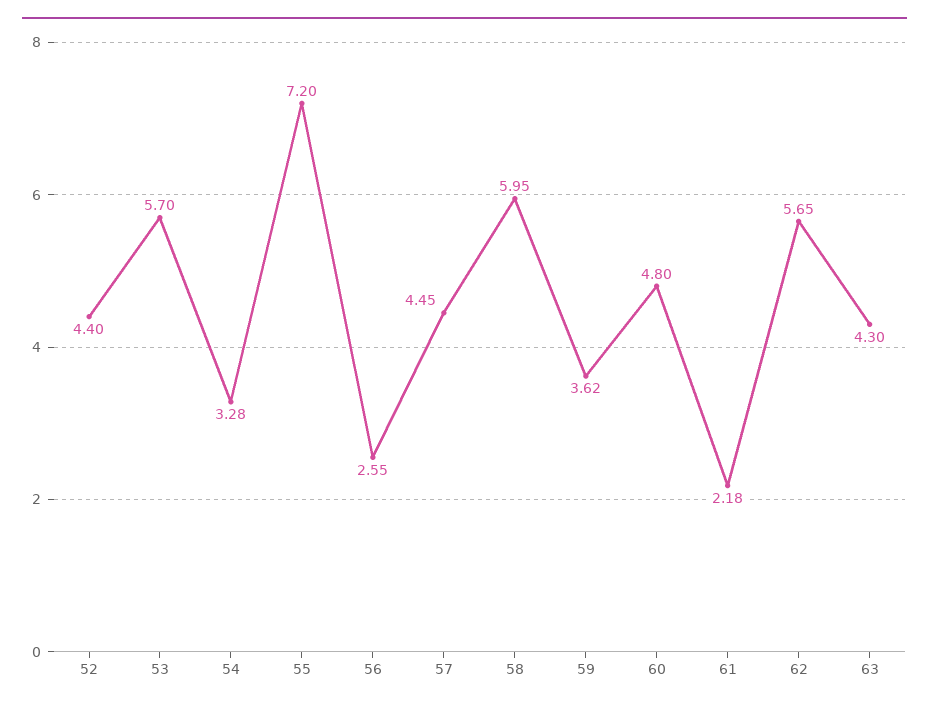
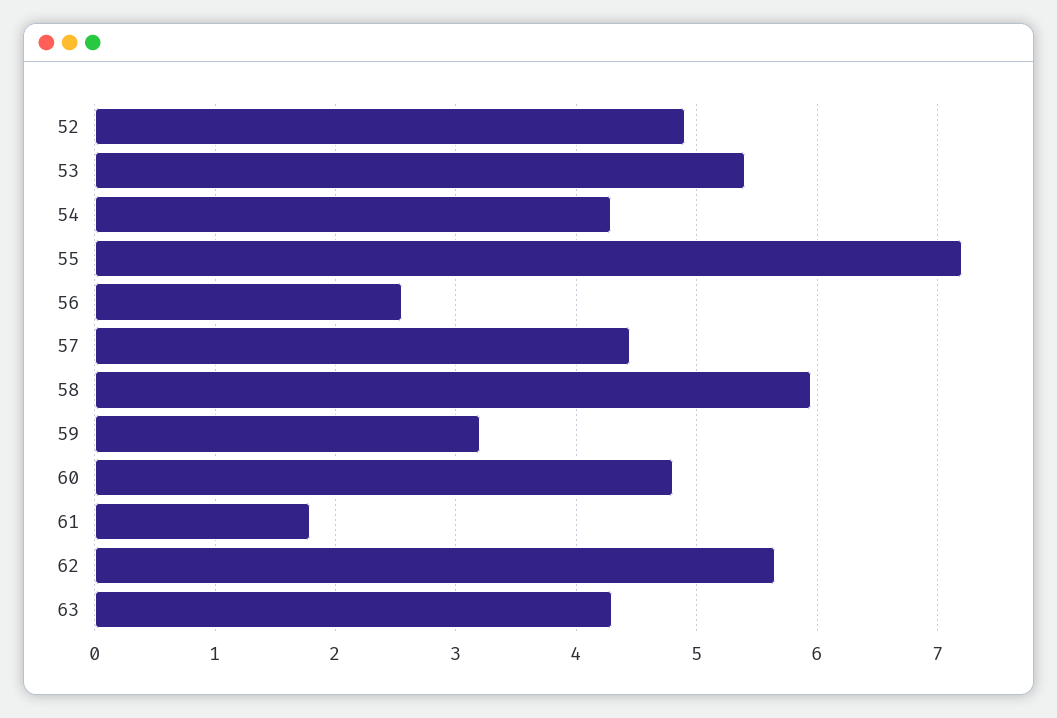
52: 4.4 -> 4.9
53: 5.7 -> 5.4
54: 3.28 -> 4.3
59: 3.62 -> 3.2
61: 2.18 -> 1.8

